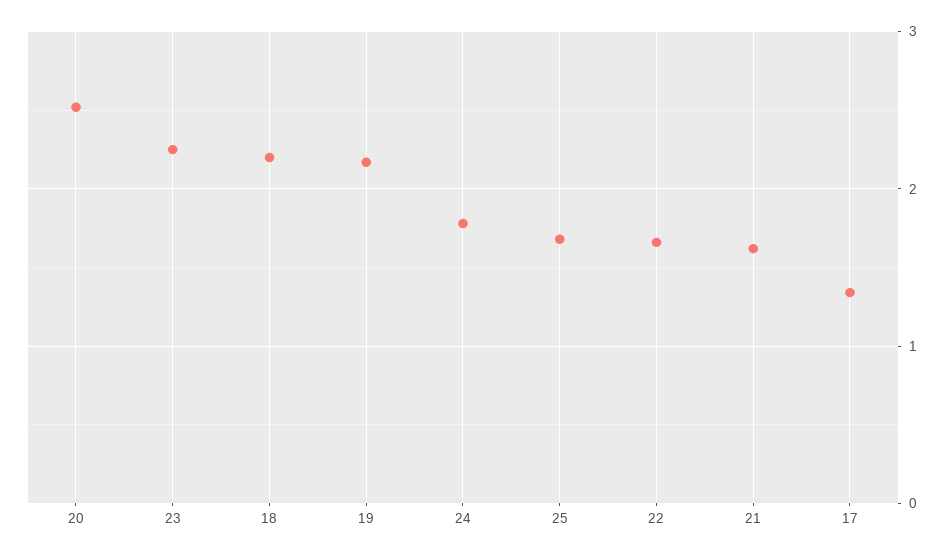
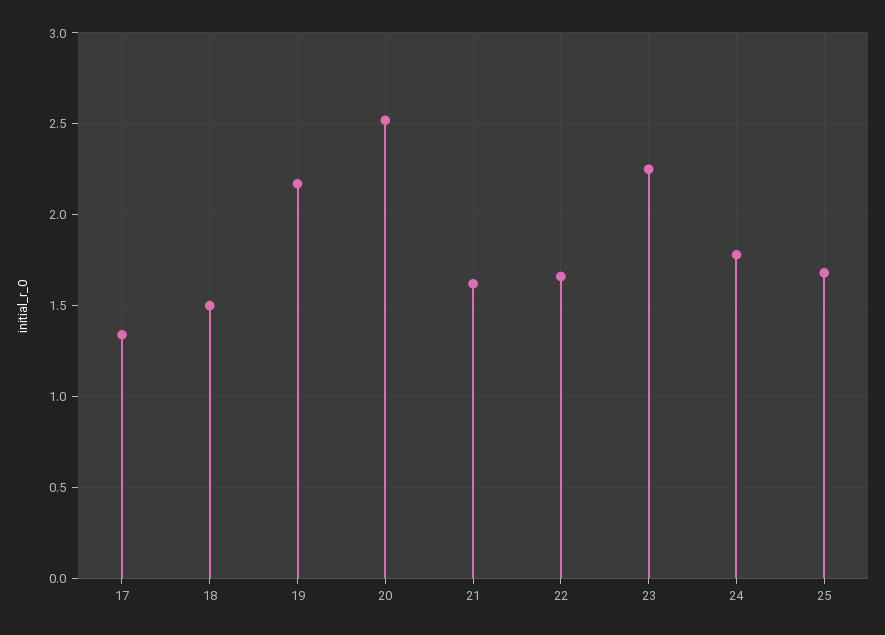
18: 2.2 -> 1.5

